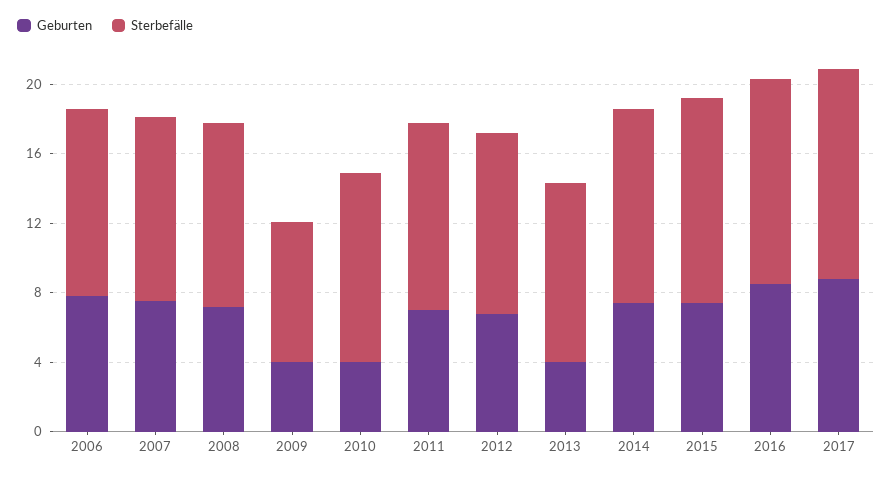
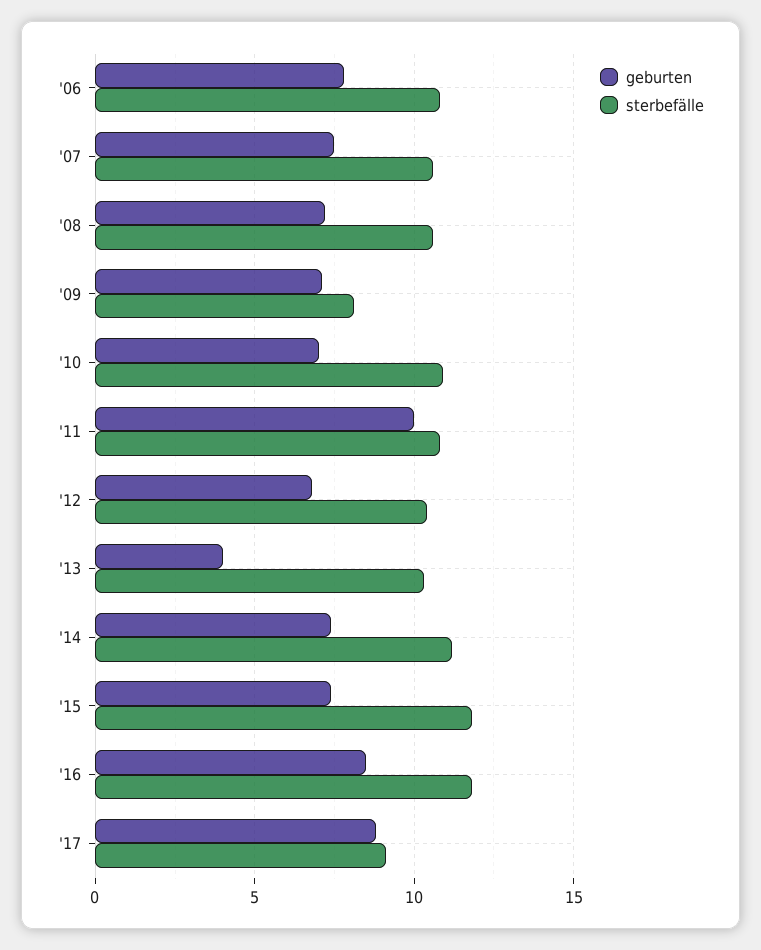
Geburten, 2009: 4 -> 7
Geburten, 2010: 4 -> 7
Geburten, 2011: 7 -> 10
Sterbefälle, 2017: 12 -> 9

